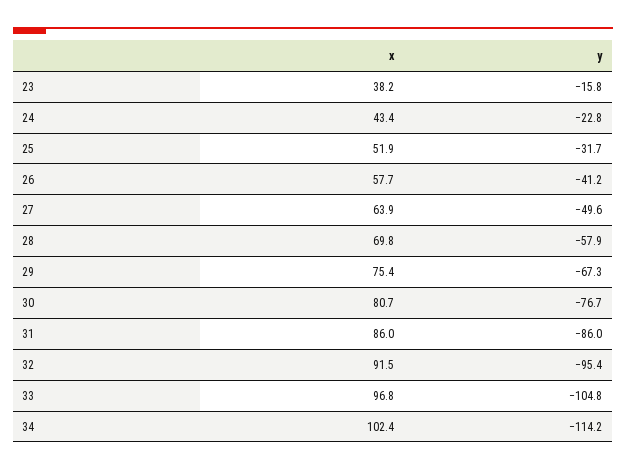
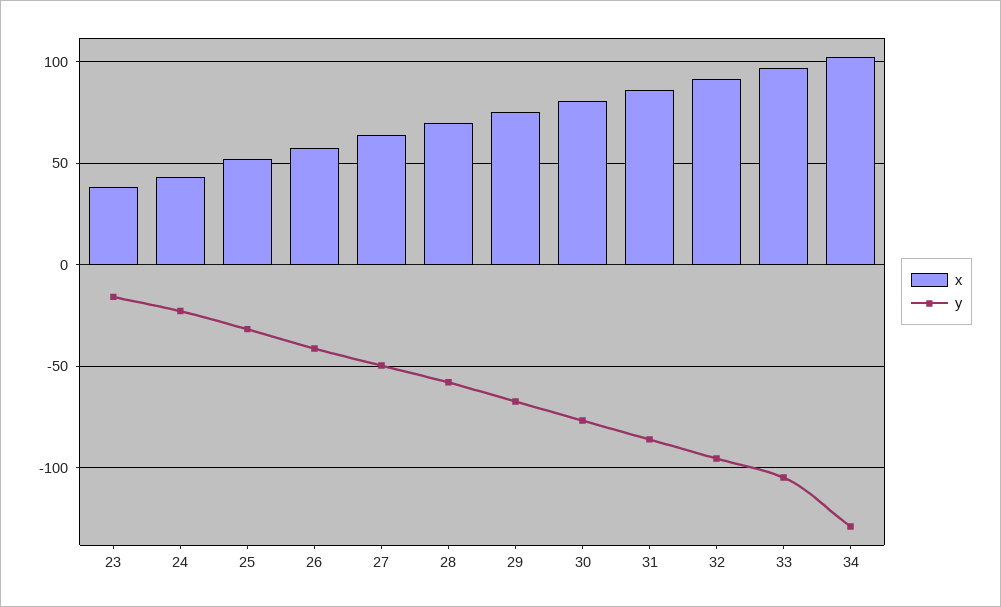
y, 34: -114.2 -> -130

